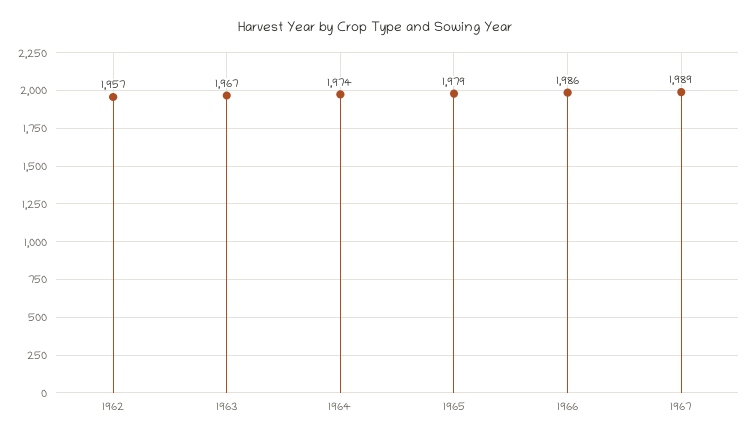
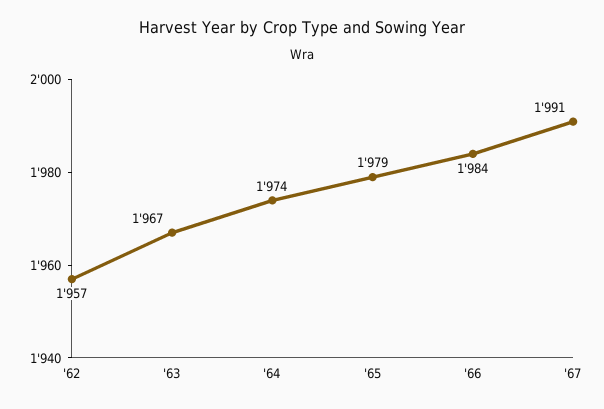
1966: 1986 -> 1984
1967: 1989 -> 1991

